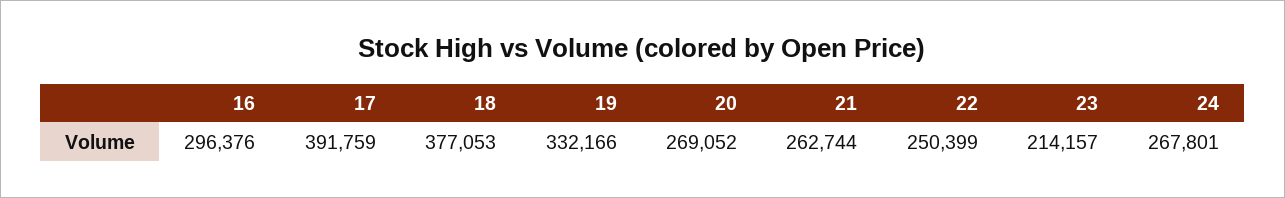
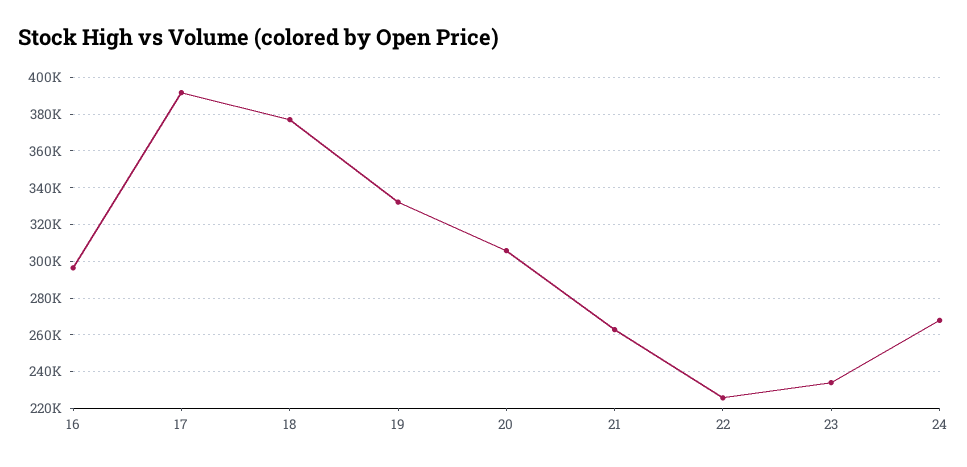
20: 269052 -> 305000
22: 250399 -> 225000
23: 214157 -> 235000

